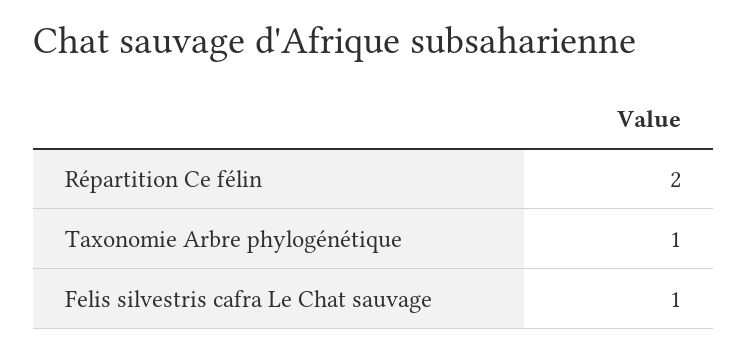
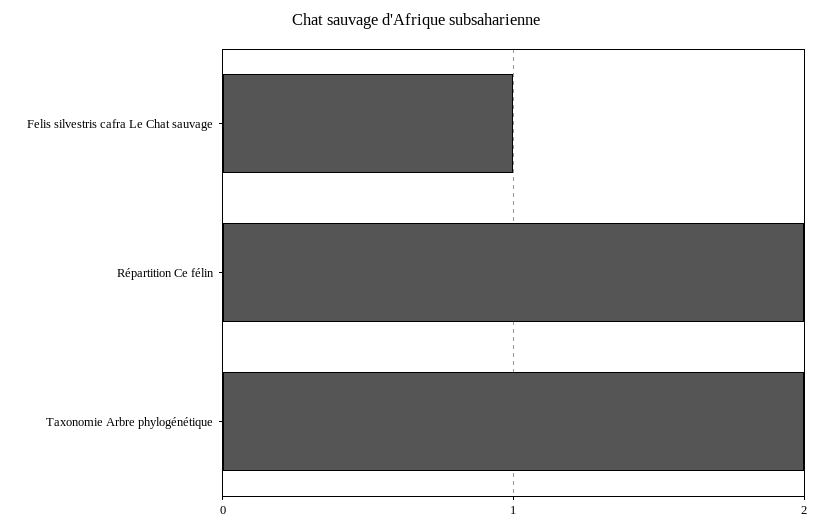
Taxonomie Arbre phylogénétique: 1 -> 2

